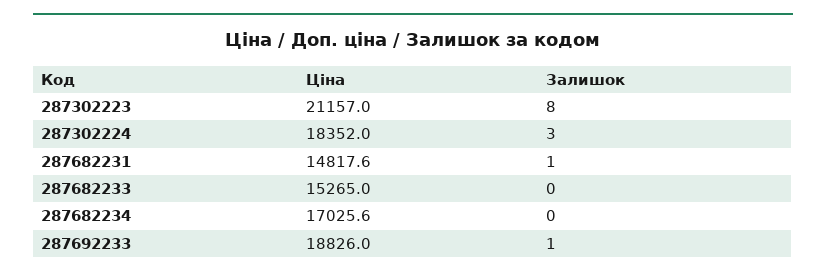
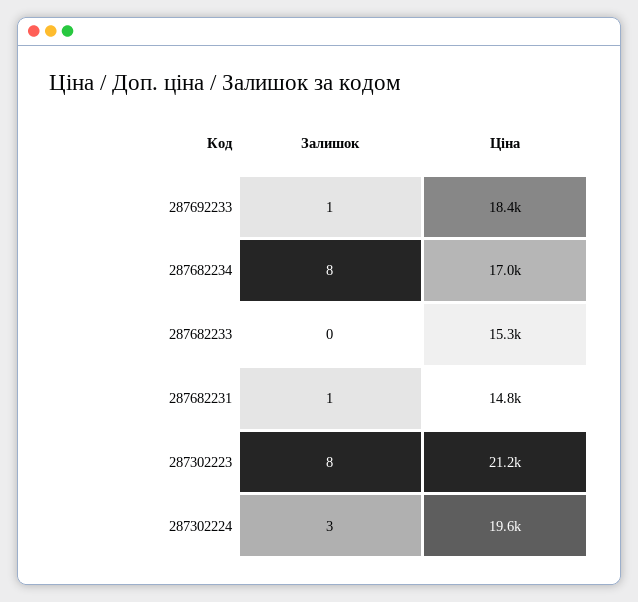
Ціна, 287302224: 18352 -> 19600
Залишок, 287682234: 0 -> 8
Ціна, 287692233: 18826 -> 18400

